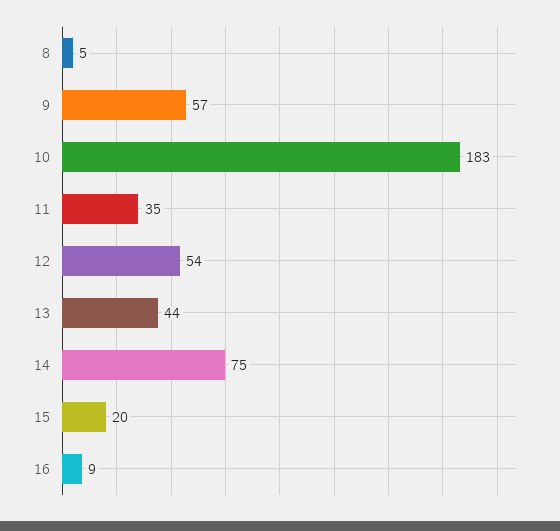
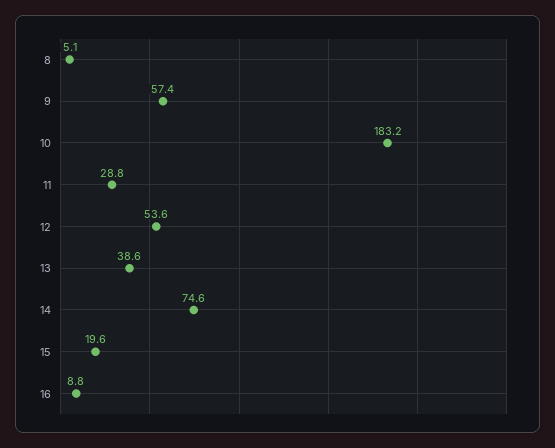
11: 35 -> 28.8
13: 44 -> 38.6

